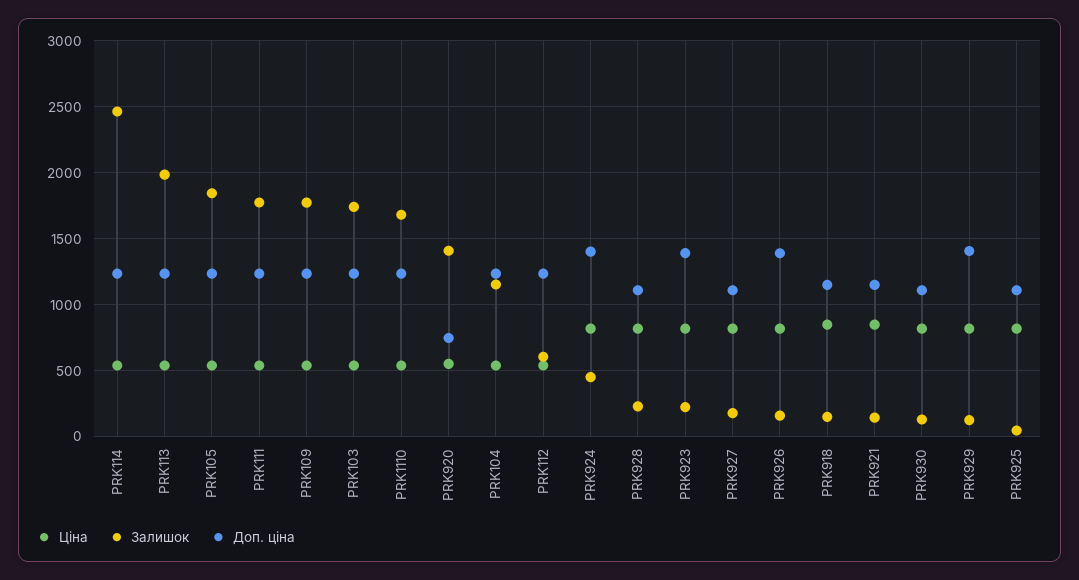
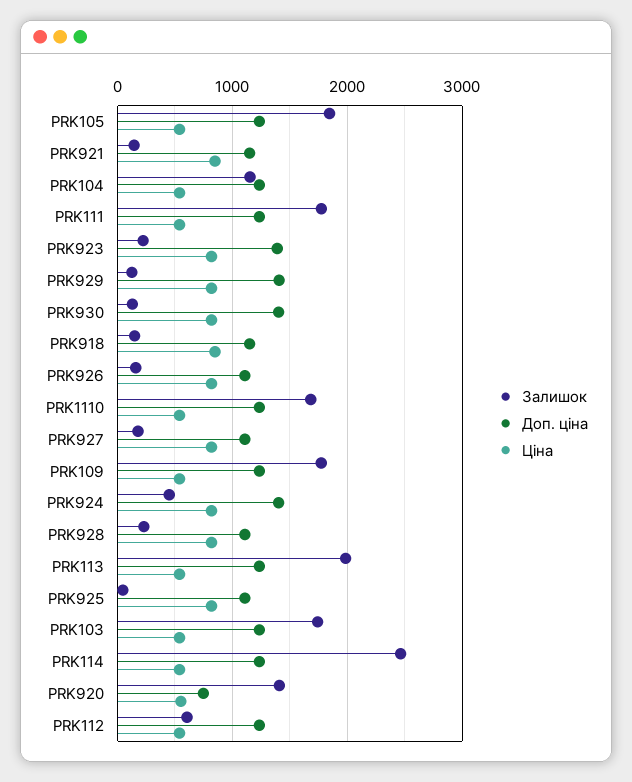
Доп. ціна, PRK926: 1400 -> 1100
Доп. ціна, PRK930: 1100 -> 1400

